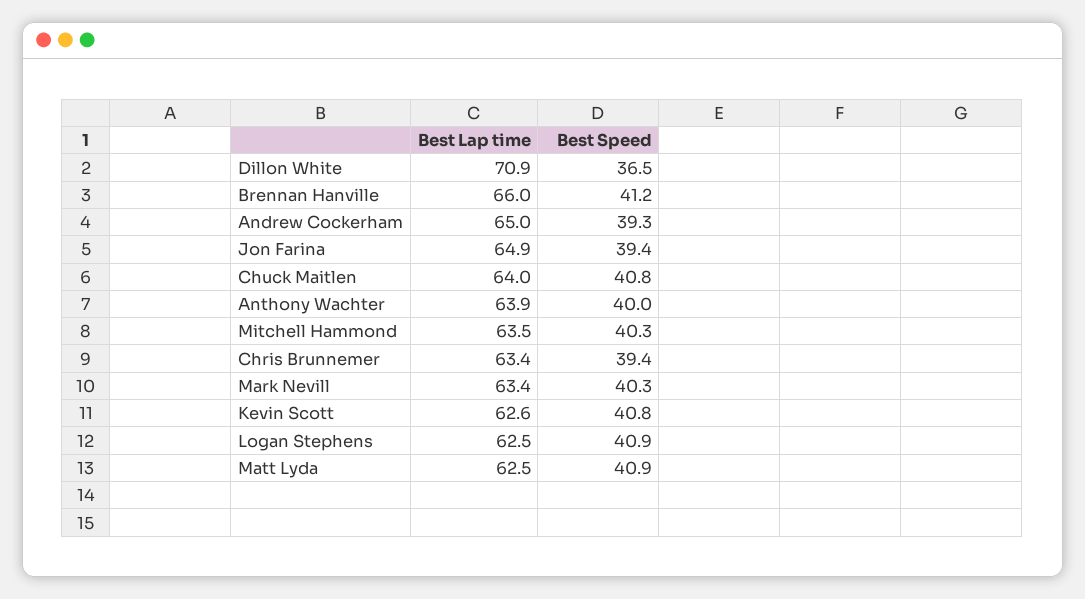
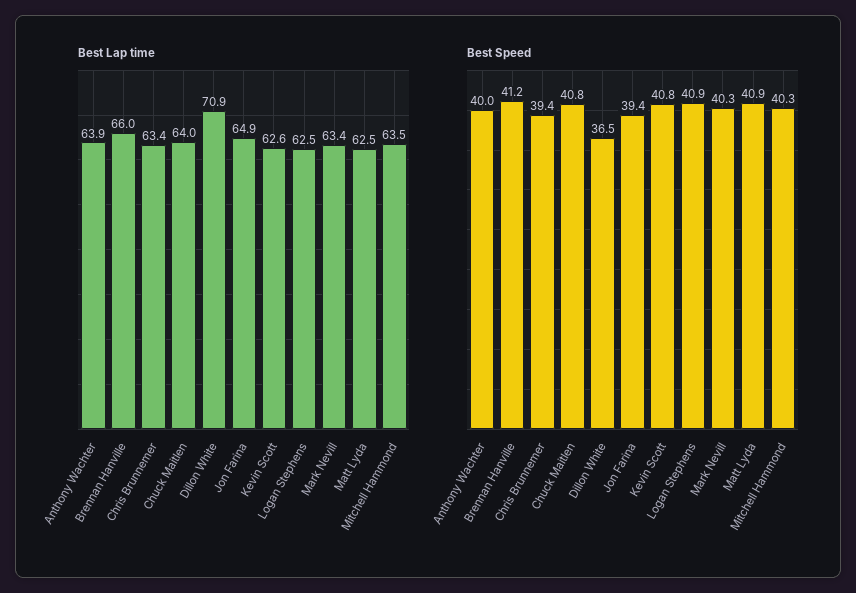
Best Lap time, Andrew Cockerham: 65 -> none
Best Speed, Andrew Cockerham: 39.3 -> none

